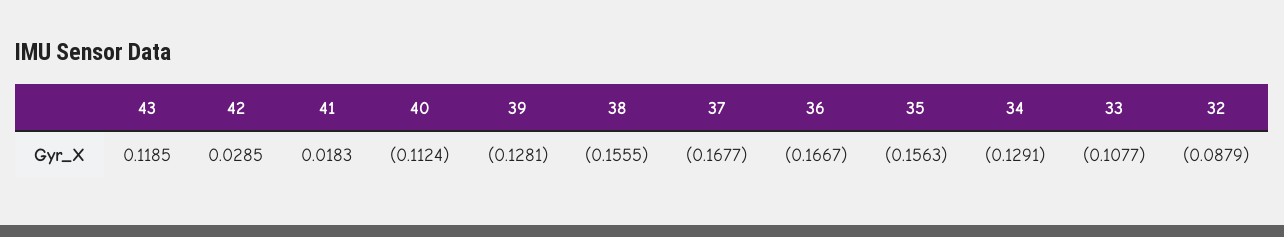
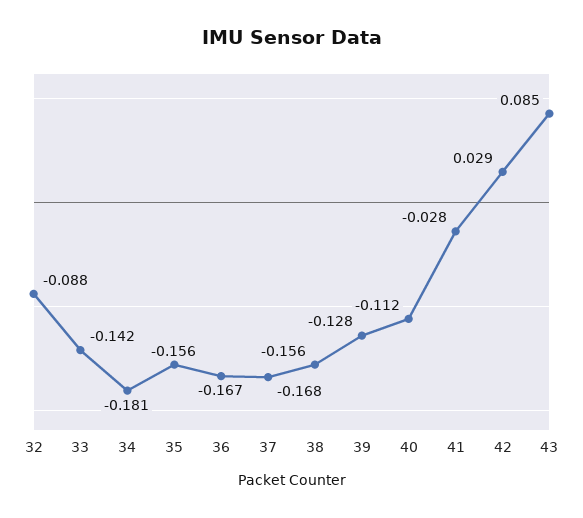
43: 0.1185 -> 0.085
41: 0.0183 -> -0.028
34: -0.1291 -> -0.181
33: -0.1077 -> -0.142

